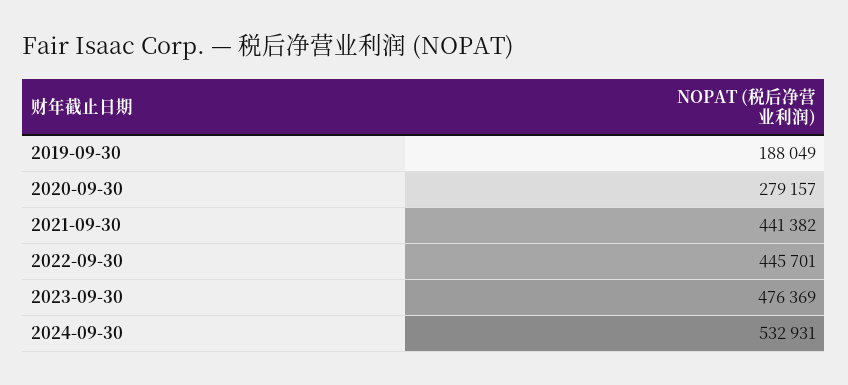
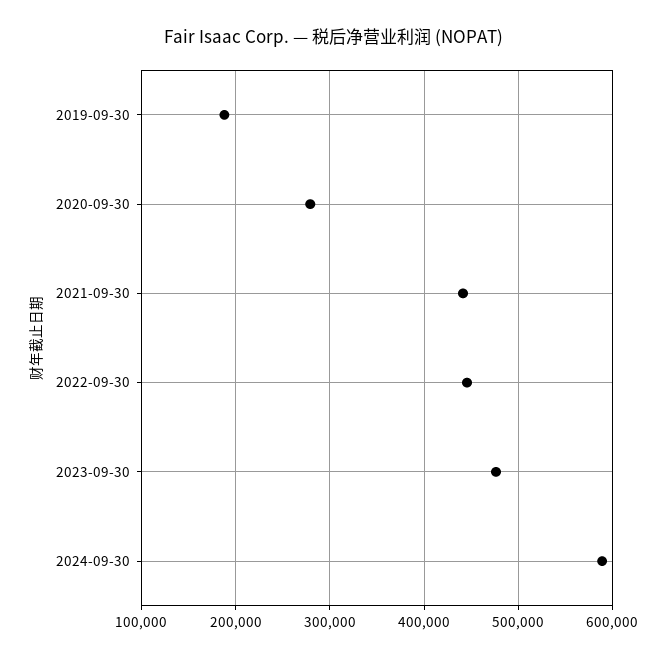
2024-09-30: 532931 -> 590000

